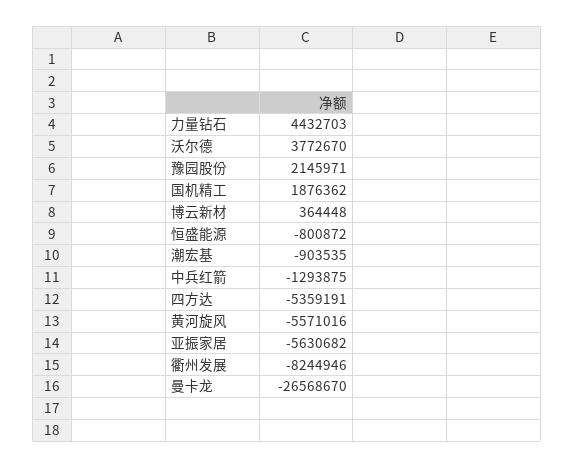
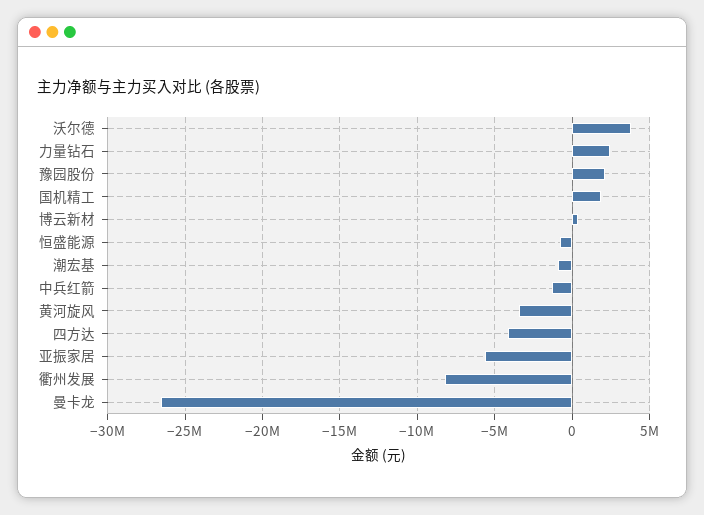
力量钻石: 4432703 -> 2500000
四方达: -5359191 -> -4000000
黄河旋风: -5571016 -> -3500000

